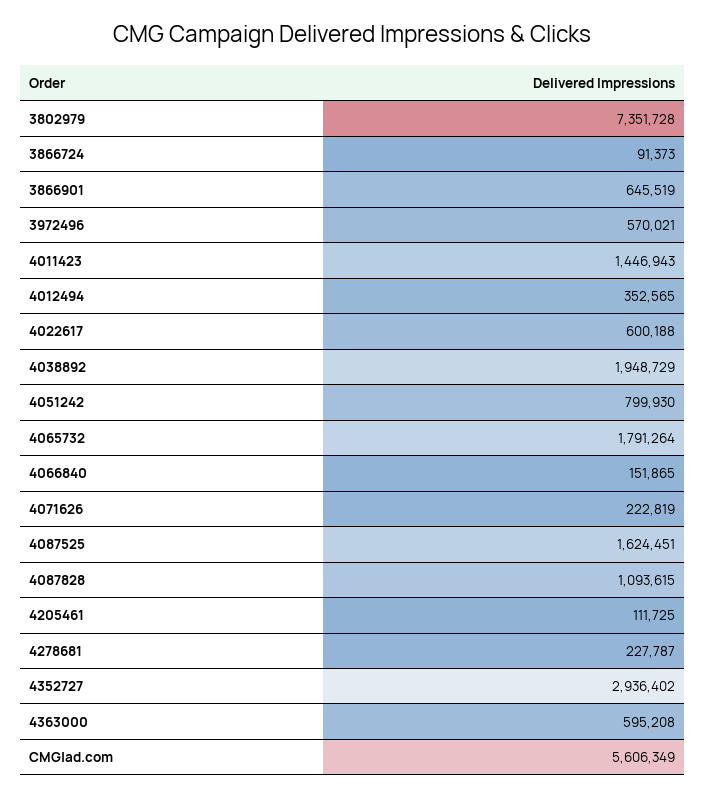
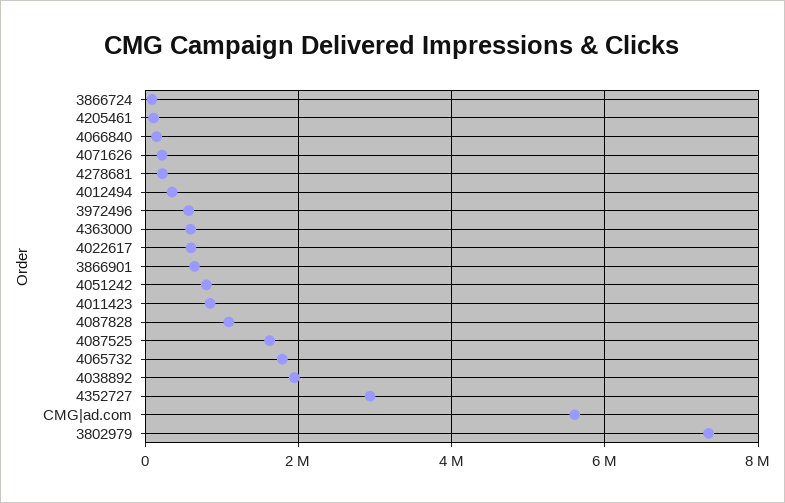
4011423: 1446943 -> 800000

